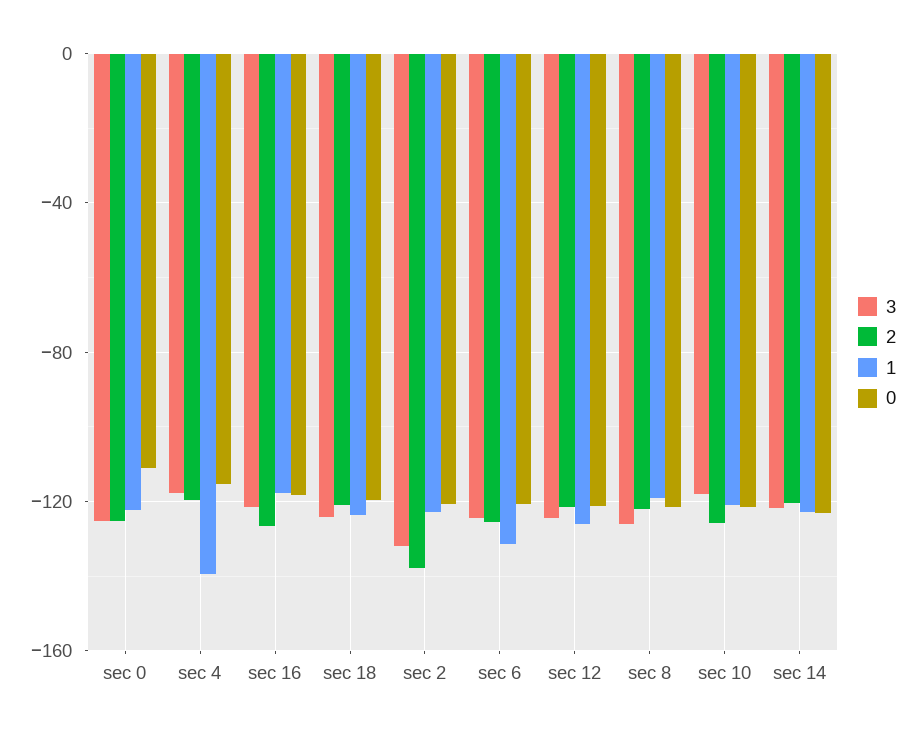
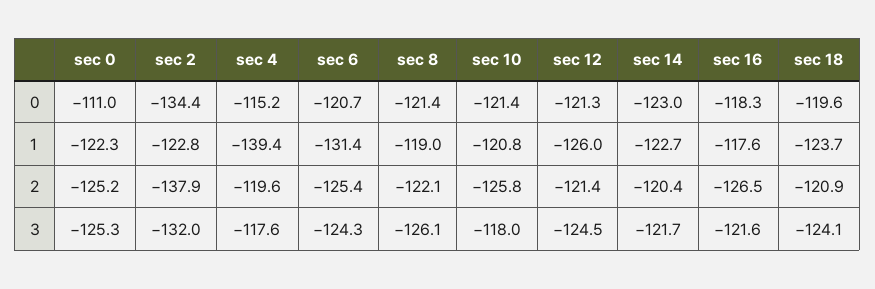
0, sec 2: -120 -> -134.4

